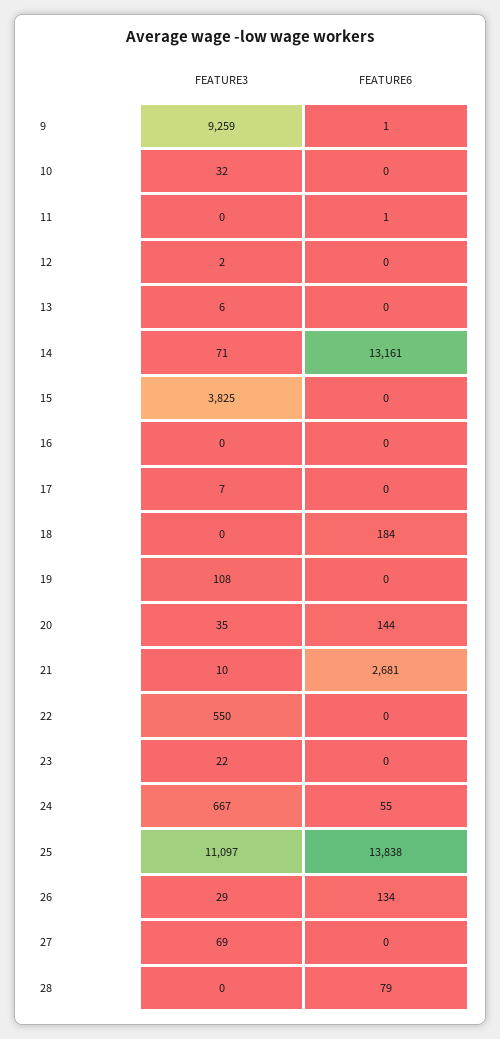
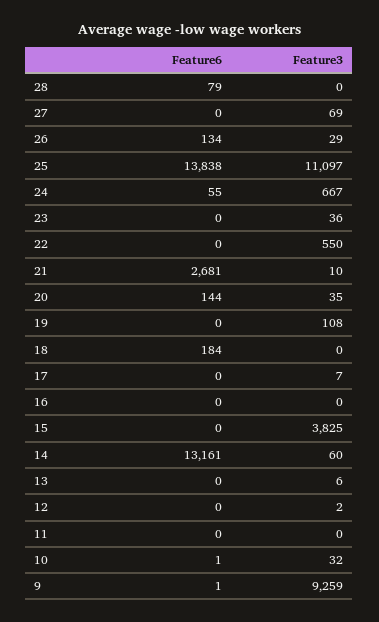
FEATURE6, 10: 0 -> 1
FEATURE6, 11: 1 -> 0
FEATURE3, 14: 71 -> 60
FEATURE3, 23: 22 -> 36

